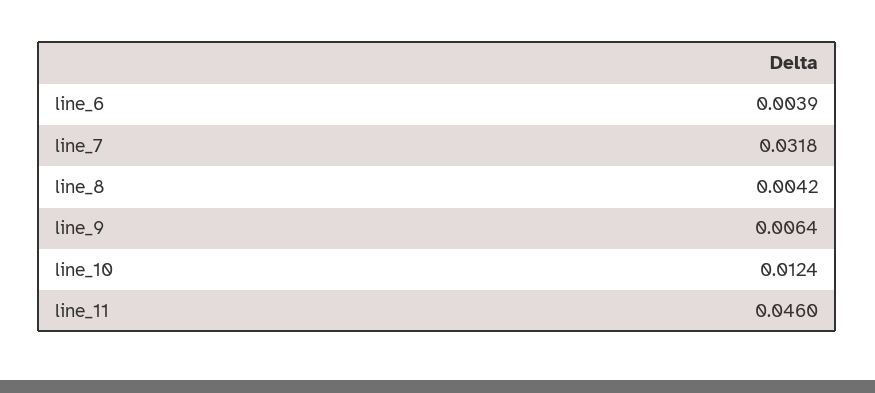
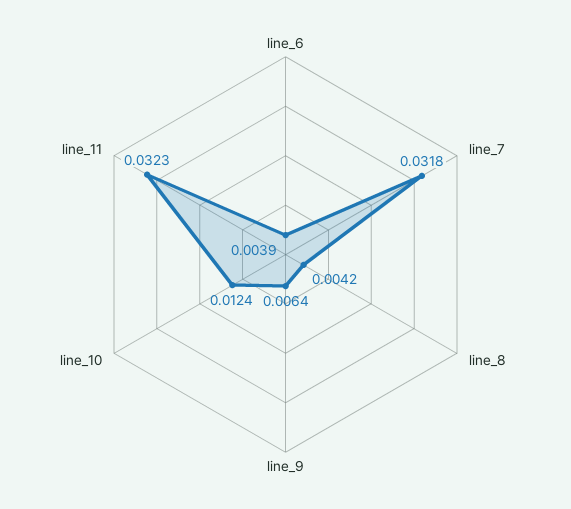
line_11: 0.046 -> 0.0323

